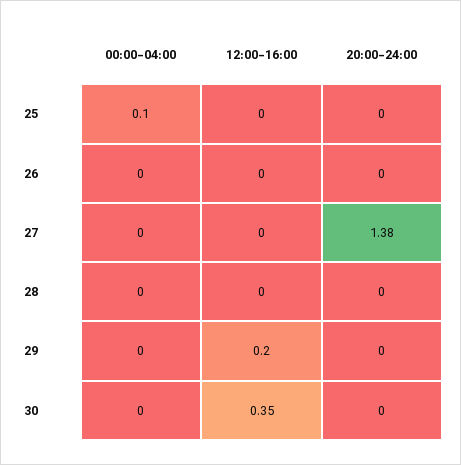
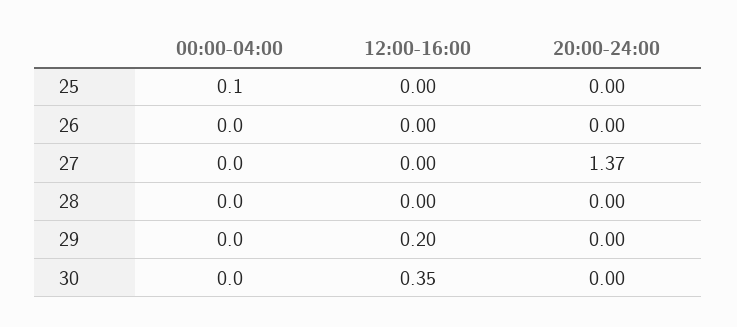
20:00-24:00, 27: 1.38 -> 1.37

